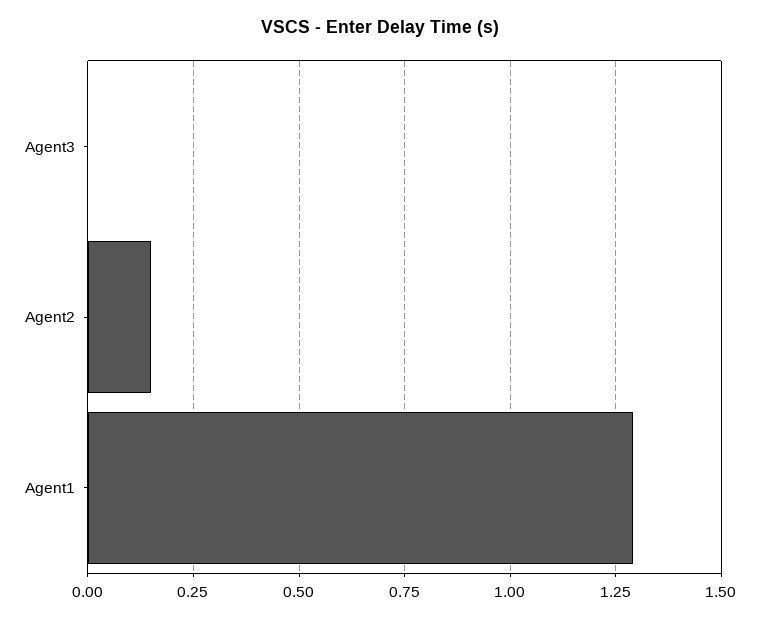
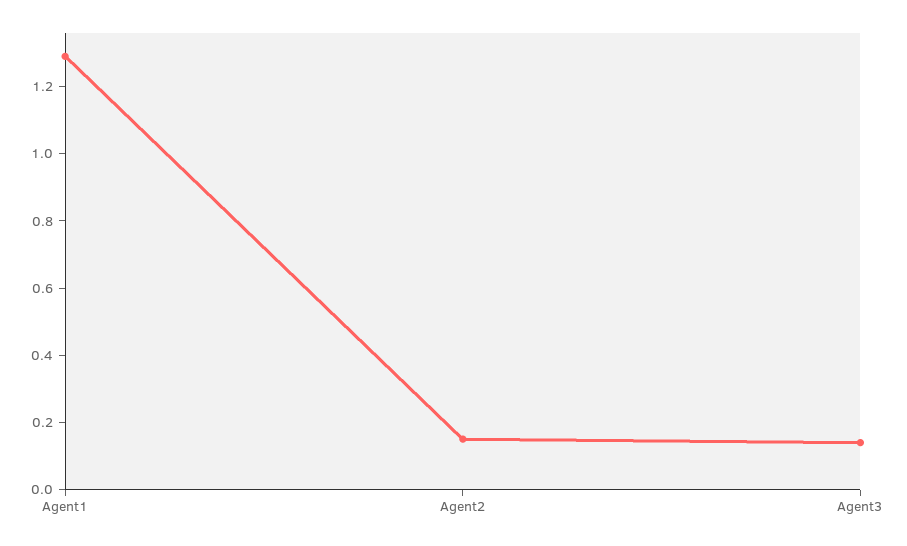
Agent3: 0 -> 0.15

